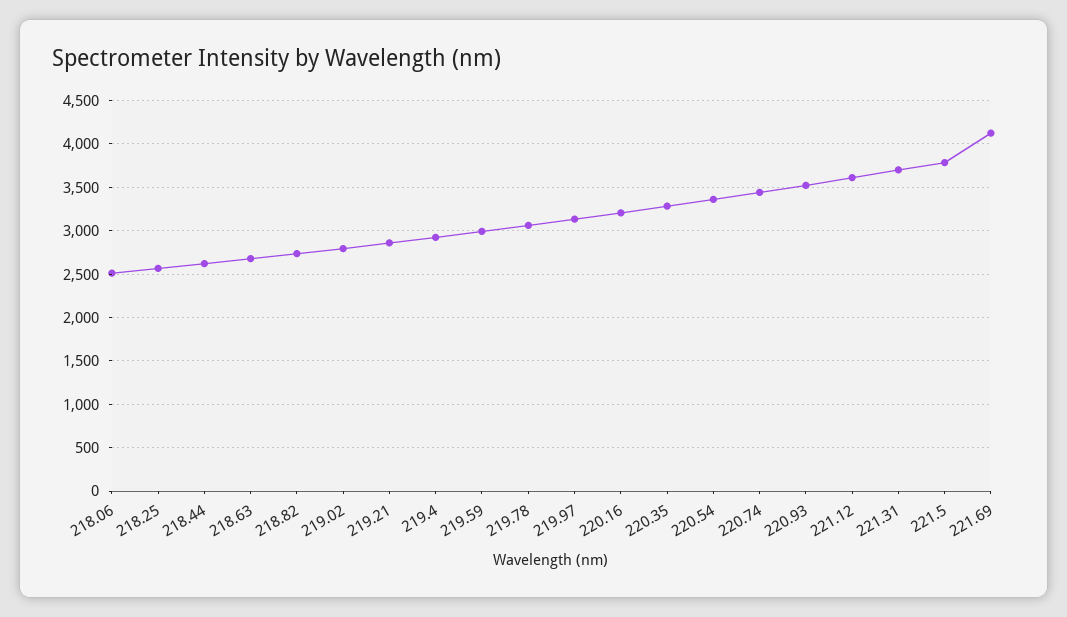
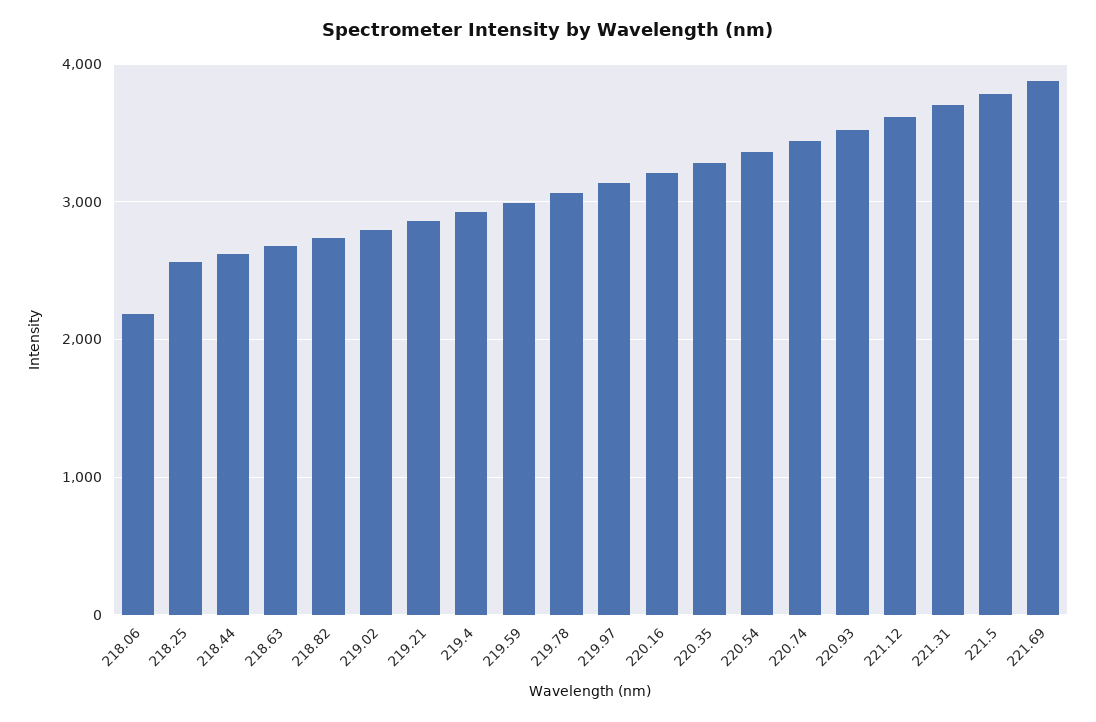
218.06: 2500 -> 2200
221.69: 4100 -> 3900

